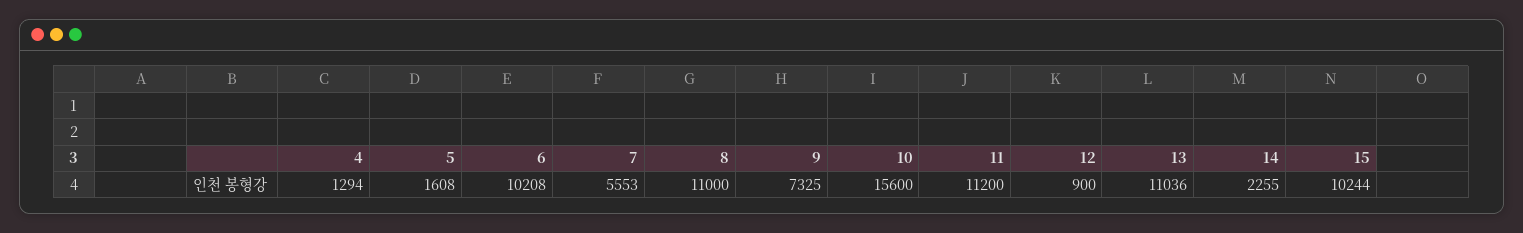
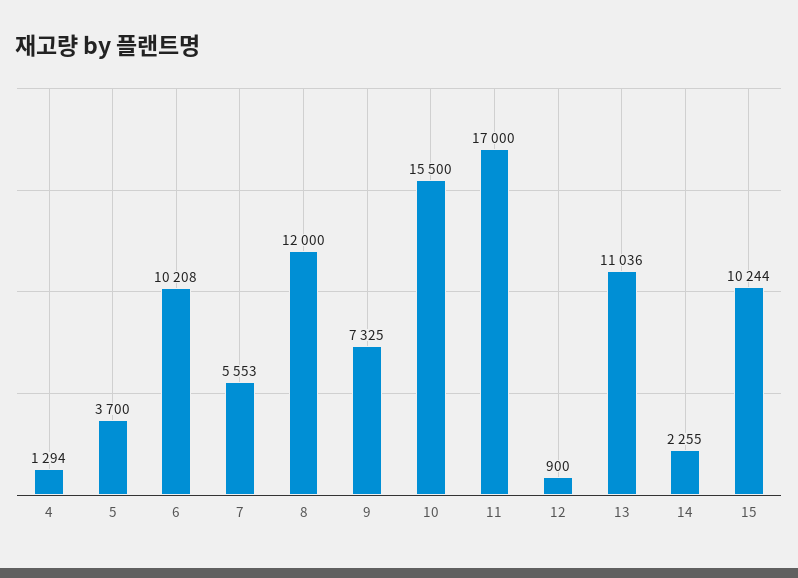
5: 1608 -> 3700
8: 11000 -> 12000
10: 15600 -> 15500
11: 11200 -> 17000

